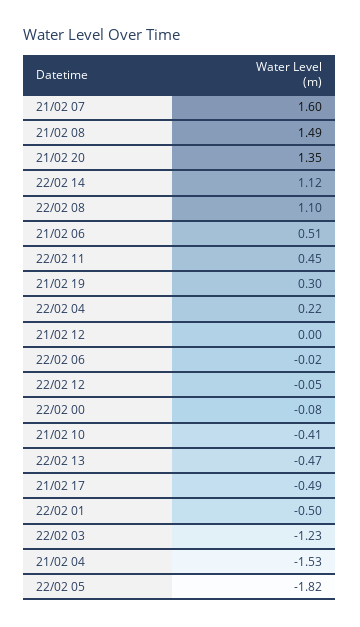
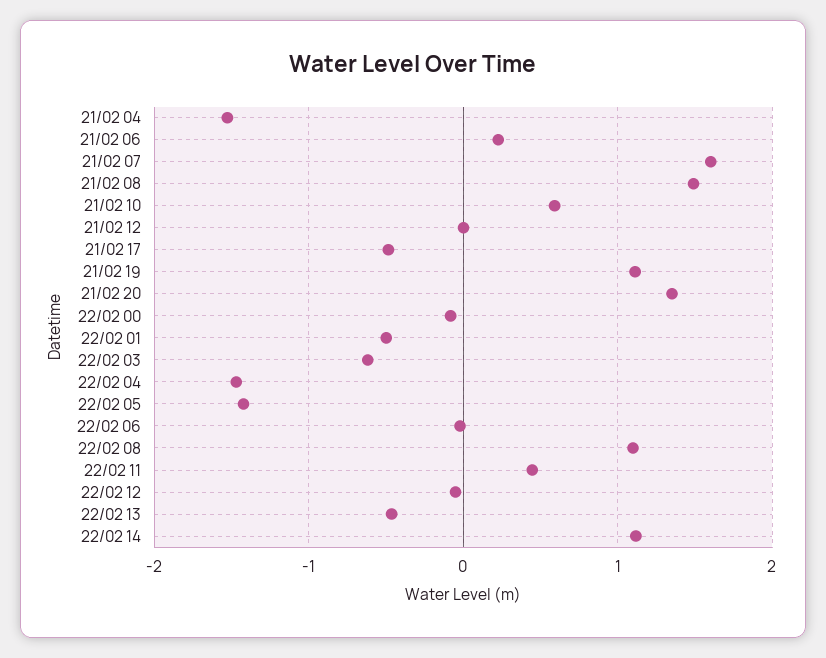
21/02 06: 0.51 -> 0.2
21/02 19: 0.3 -> 1.1
22/02 04: 0.22 -> -1.5
21/02 10: -0.41 -> 0.6
22/02 03: -1.23 -> -0.6
22/02 05: -1.82 -> -1.4

